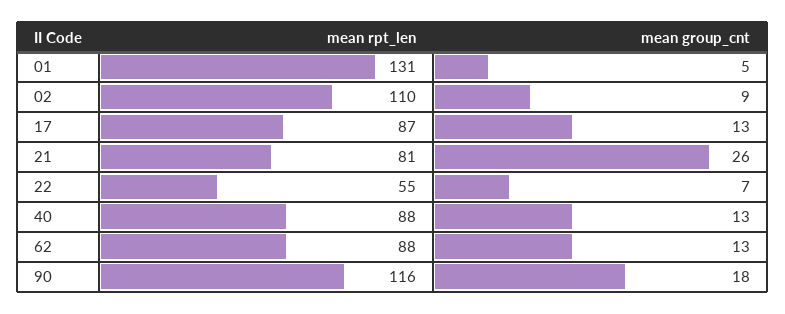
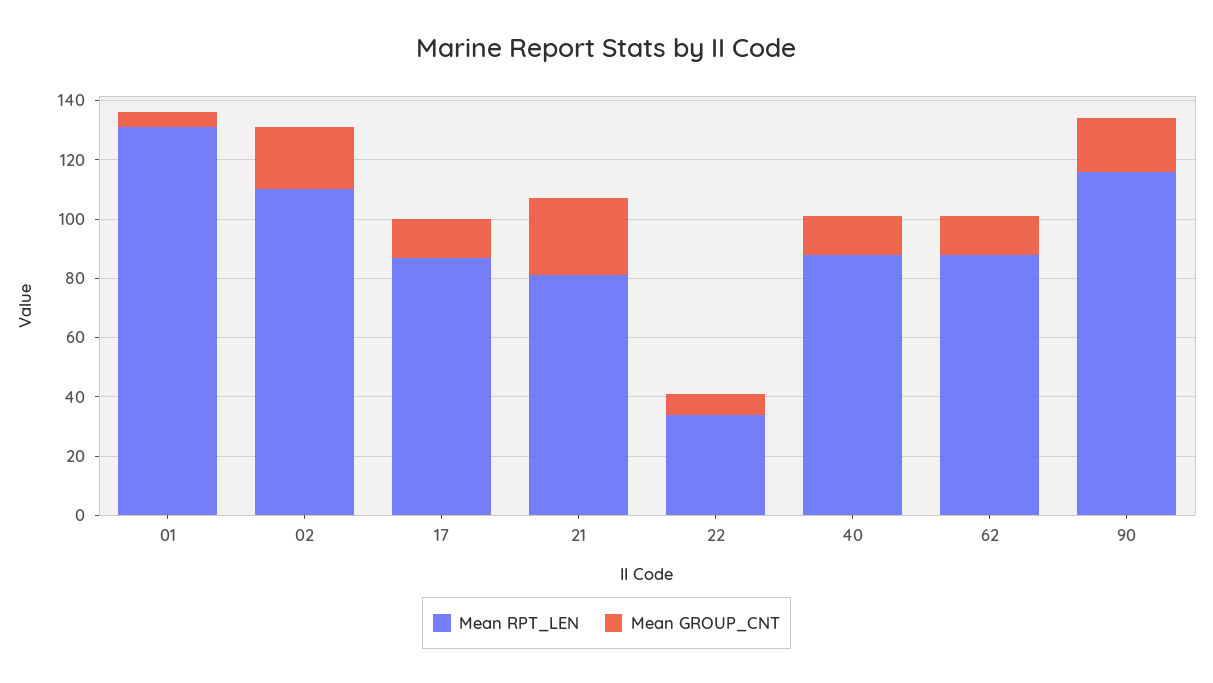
mean group_cnt, 02: 9 -> 20
mean rpt_len, 22: 55 -> 35

